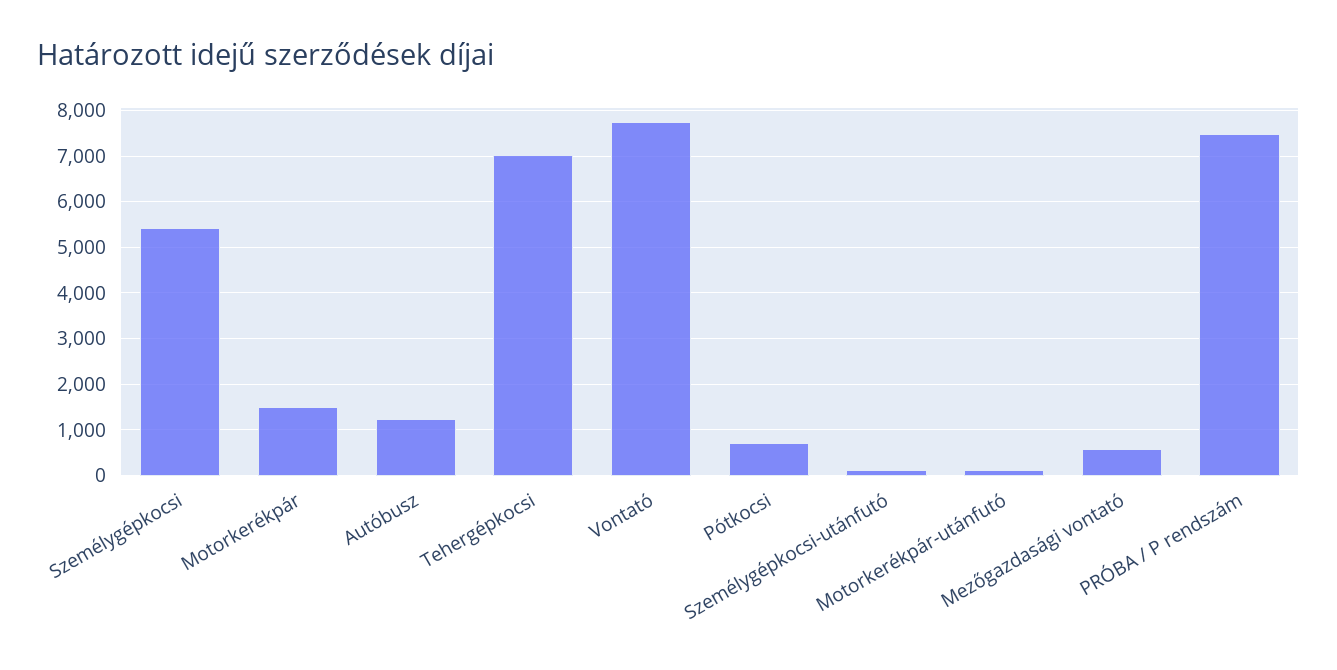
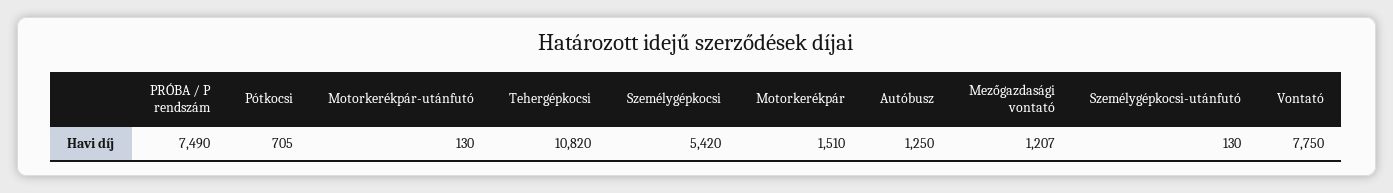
Tehergépkocsi: 7000 -> 10820
Mezőgazdasági vontató: 600 -> 1207

